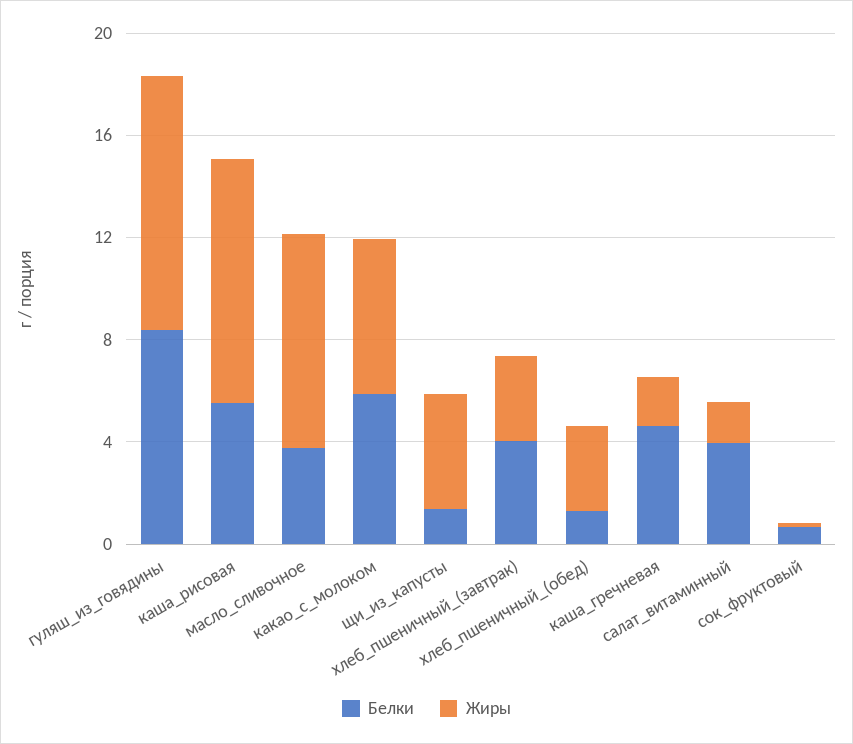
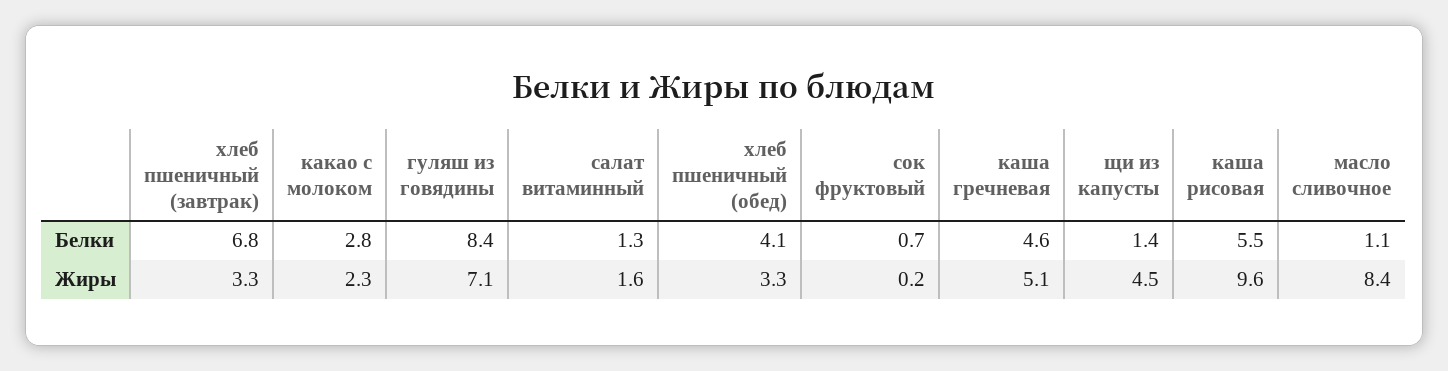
Жиры, гуляш_из_говядины: 10 -> 7.1
Белки, масло_сливочное: 4 -> 1.1
Белки, какао_с_молоком: 6 -> 2.8
Жиры, какао_с_молоком: 6 -> 2.3
Белки, хлеб_пшеничный_(завтрак): 4 -> 6.8
Белки, хлеб_пшеничный_(обед): 1 -> 4.1
Жиры, каша_гречневая: 2 -> 5.1
Белки, салат_витаминный: 4 -> 1.3

